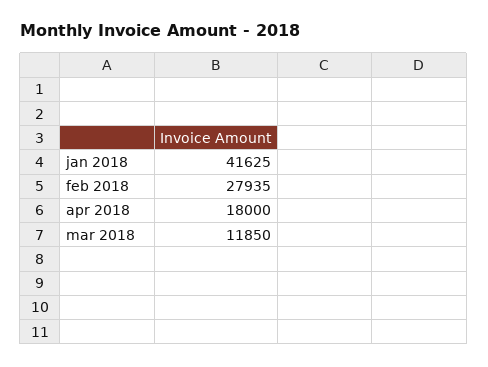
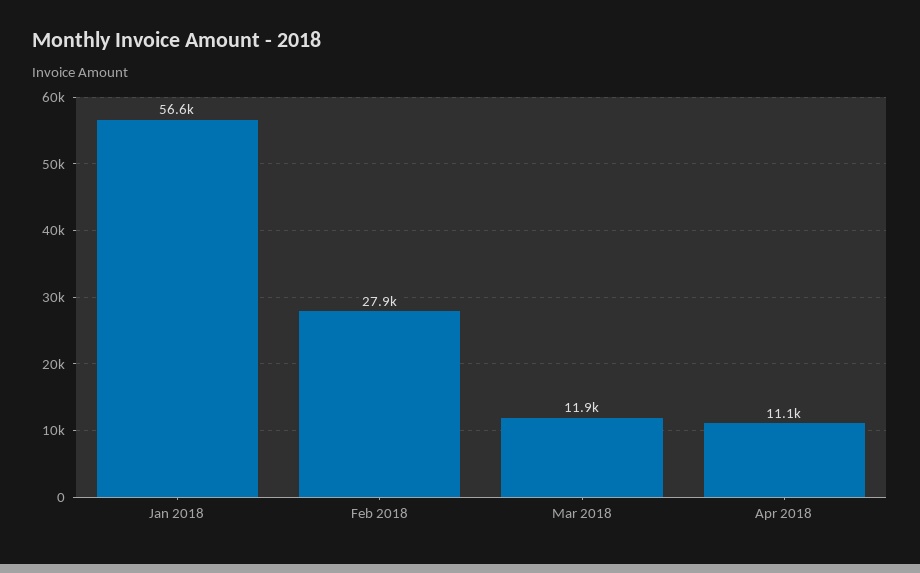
jan 2018: 41625 -> 56600
apr 2018: 18000 -> 11100

